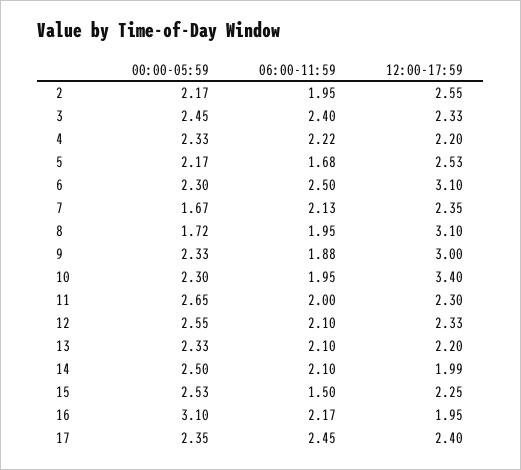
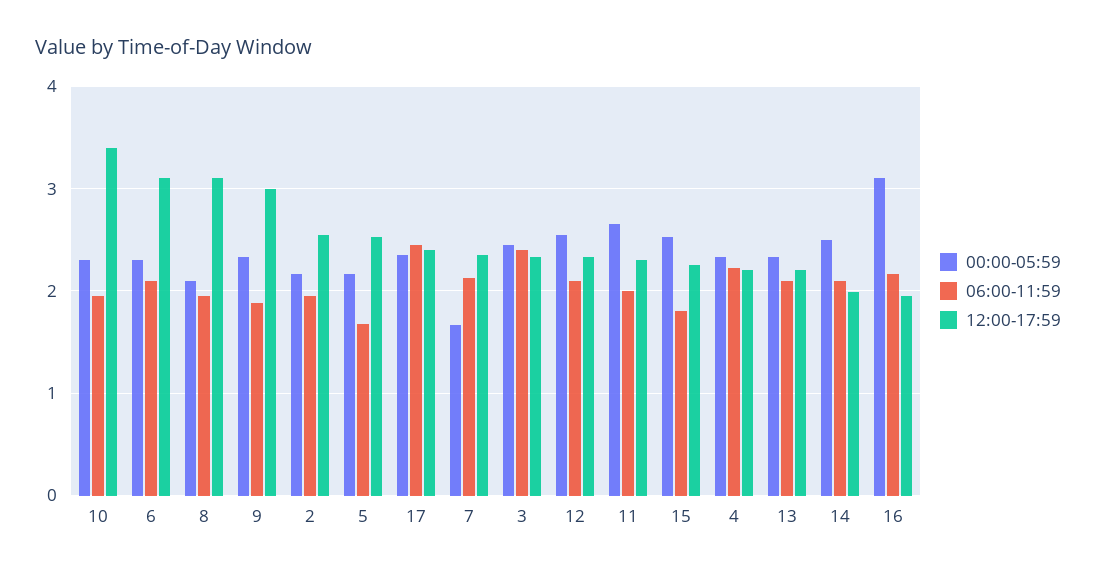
06:00-11:59, 6: 2.5 -> 2.1
00:00-05:59, 8: 1.72 -> 2.1
06:00-11:59, 15: 1.5 -> 1.8

